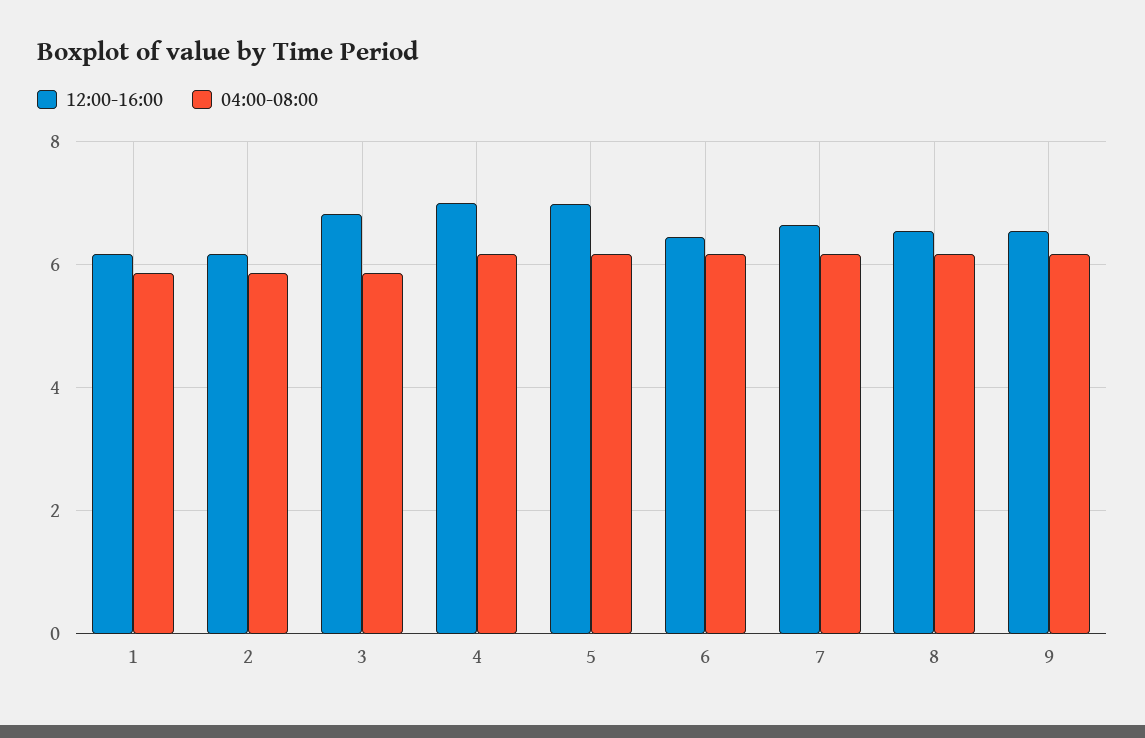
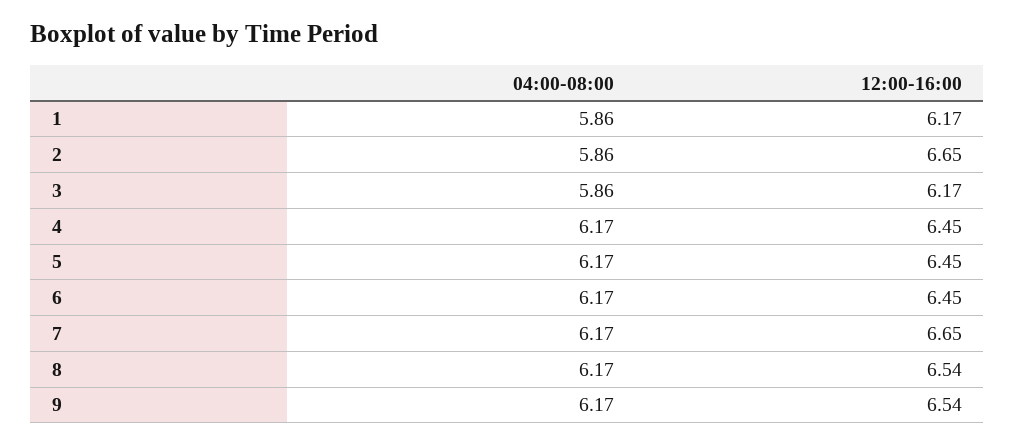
12:00-16:00, 2: 6.2 -> 6.65
12:00-16:00, 3: 6.8 -> 6.17
12:00-16:00, 4: 7 -> 6.45
12:00-16:00, 5: 7 -> 6.45

